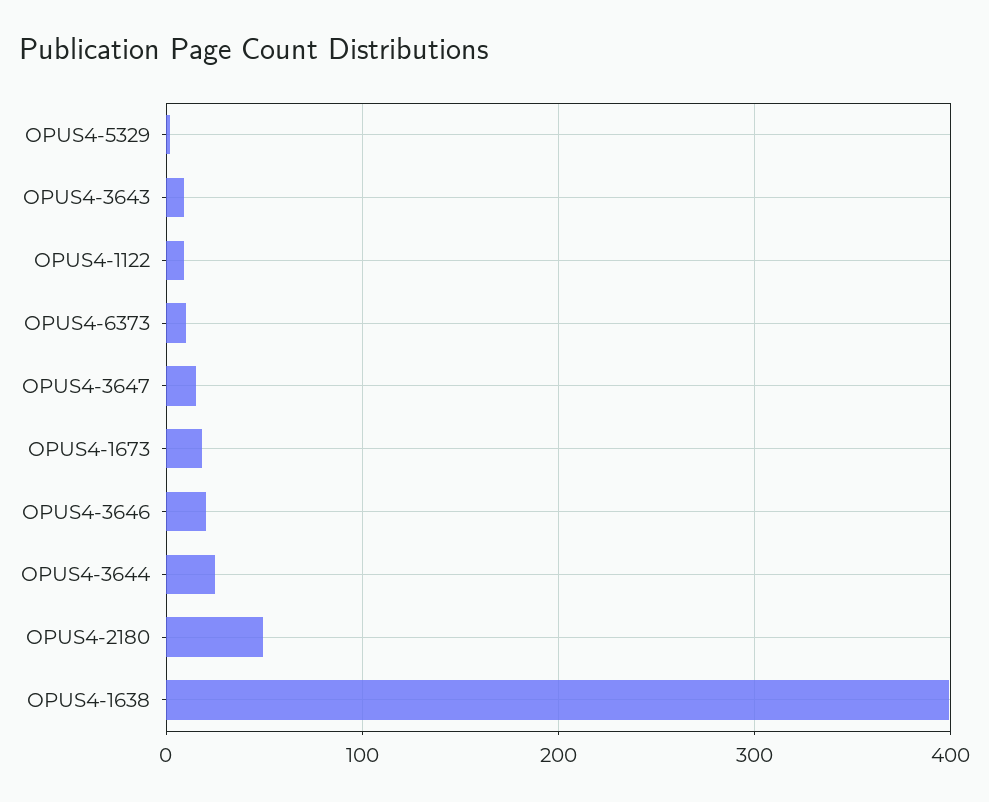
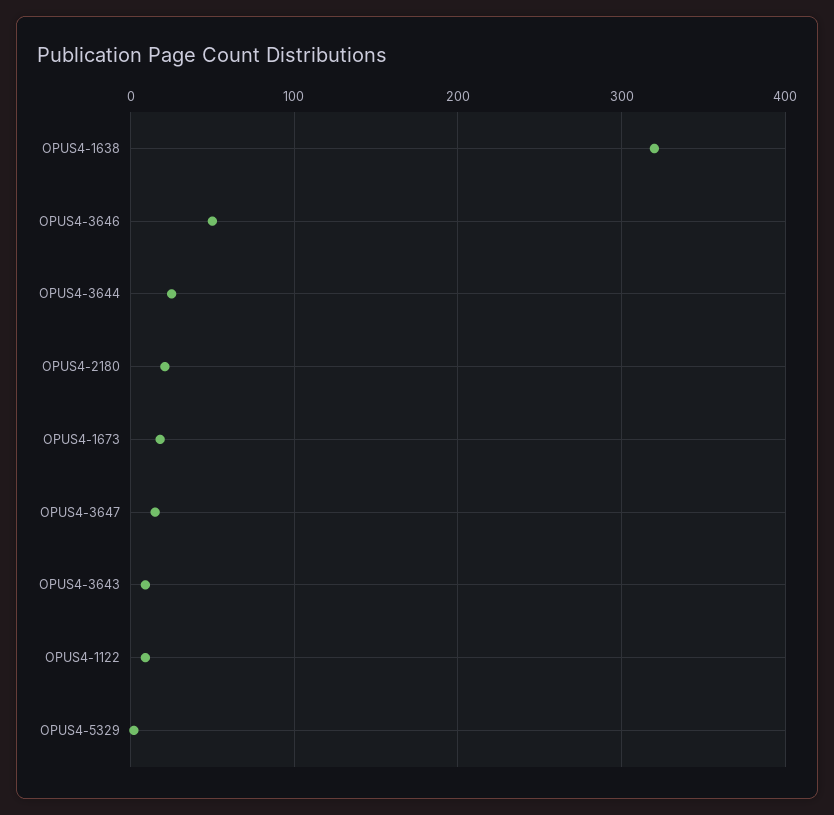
OPUS4-6373: 10 -> none
OPUS4-3646: 20 -> 50
OPUS4-2180: 50 -> 20
OPUS4-1638: 400 -> 320

